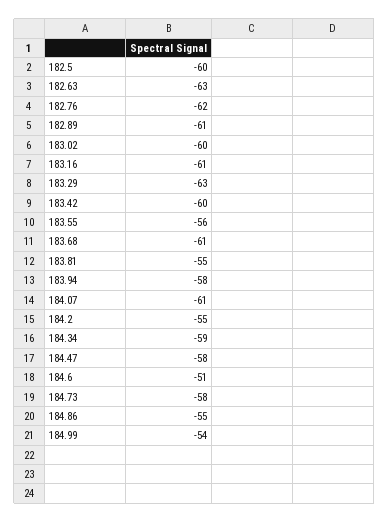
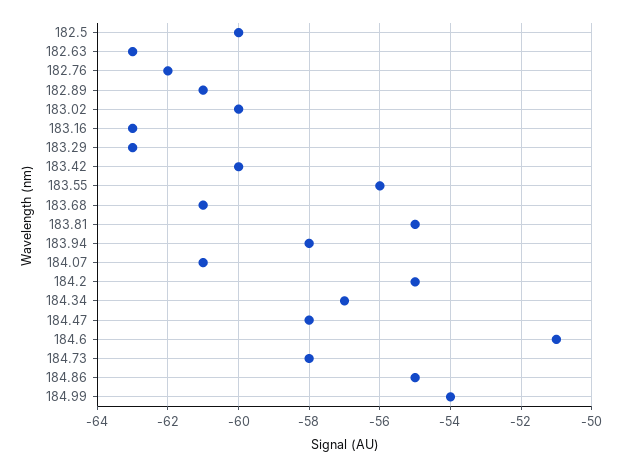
183.16: -61 -> -63
184.34: -59 -> -57

